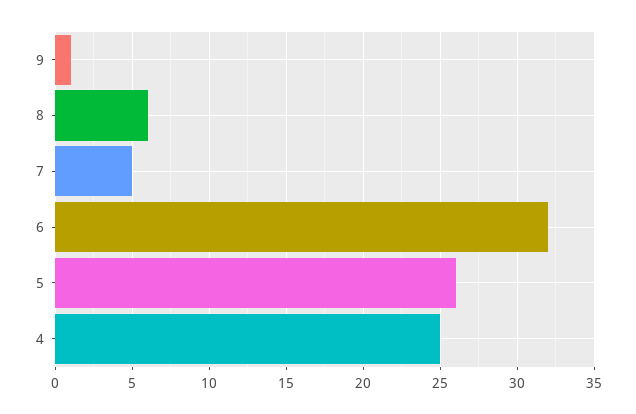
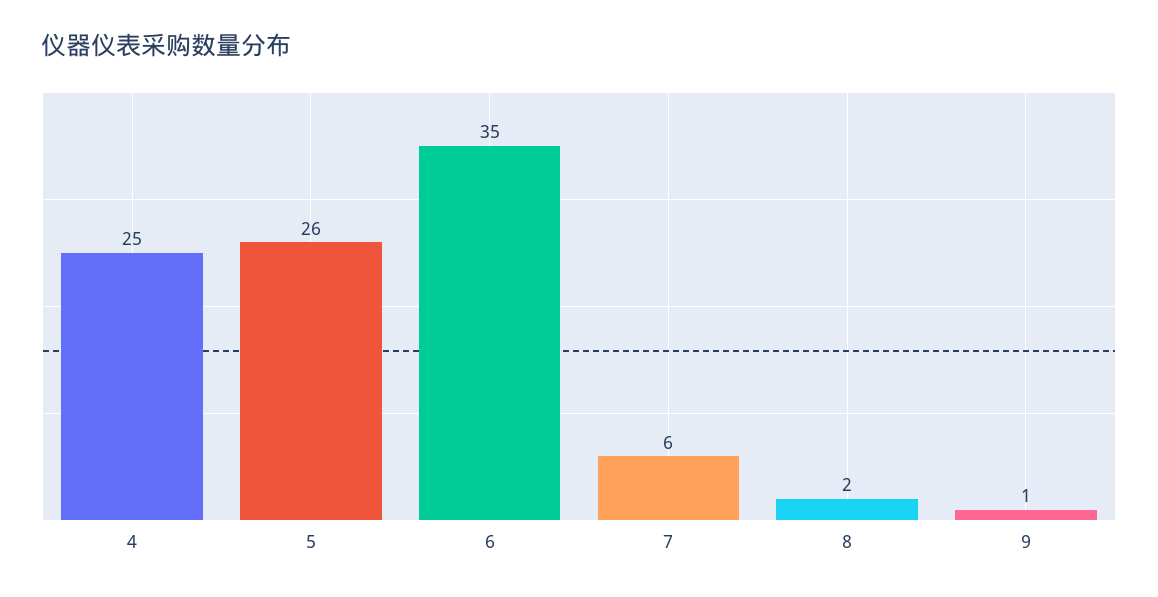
8: 6 -> 2
7: 5 -> 6
6: 32 -> 35

